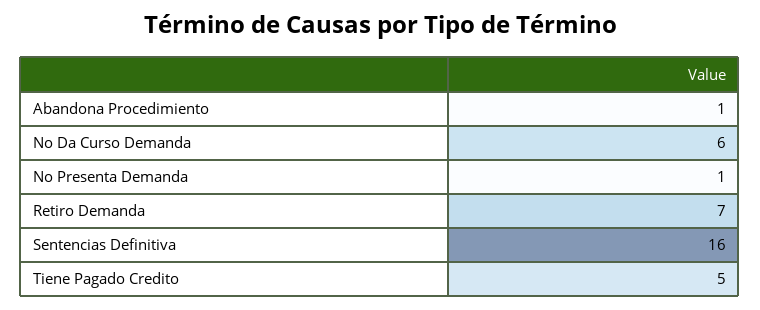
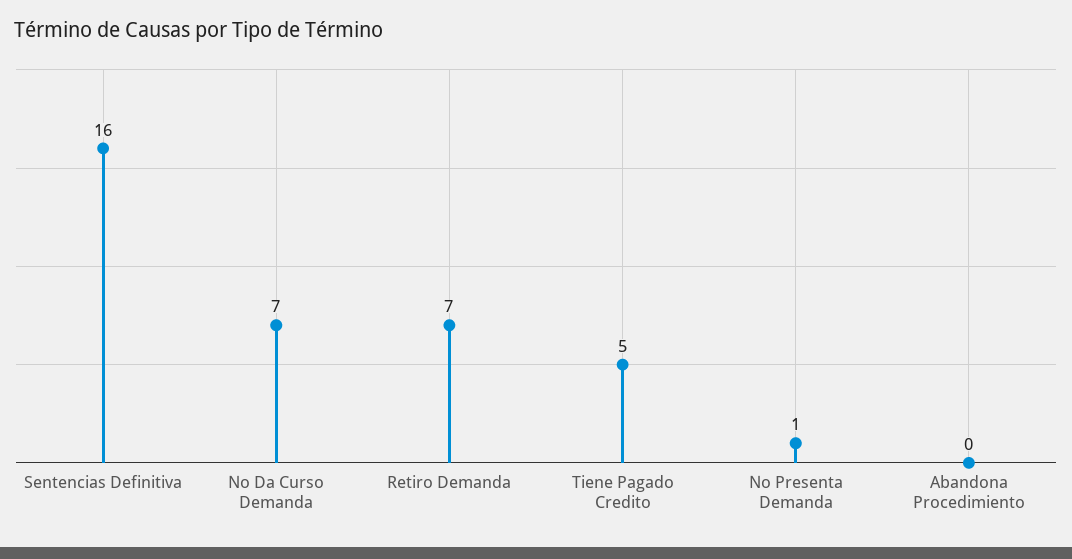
Abandona Procedimiento: 1 -> 0
No Da Curso Demanda: 6 -> 7

